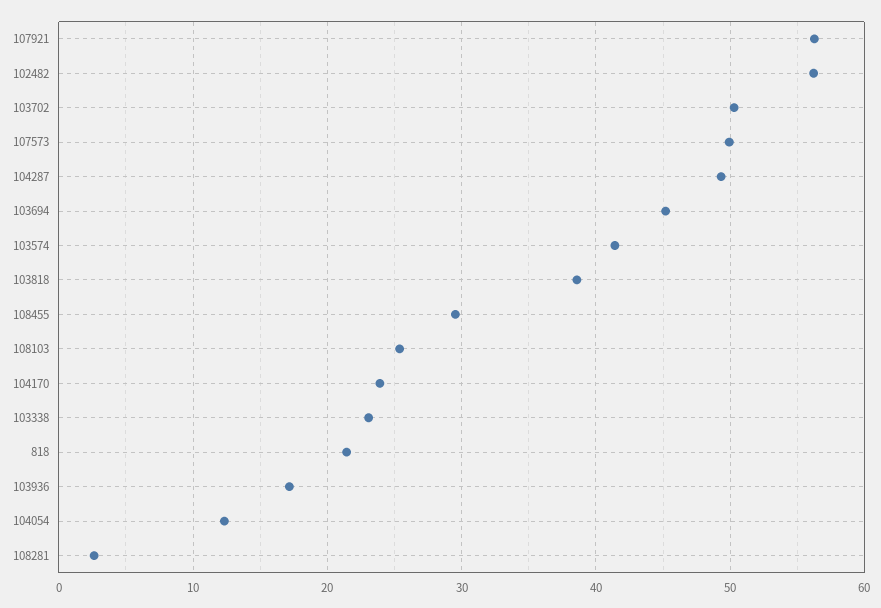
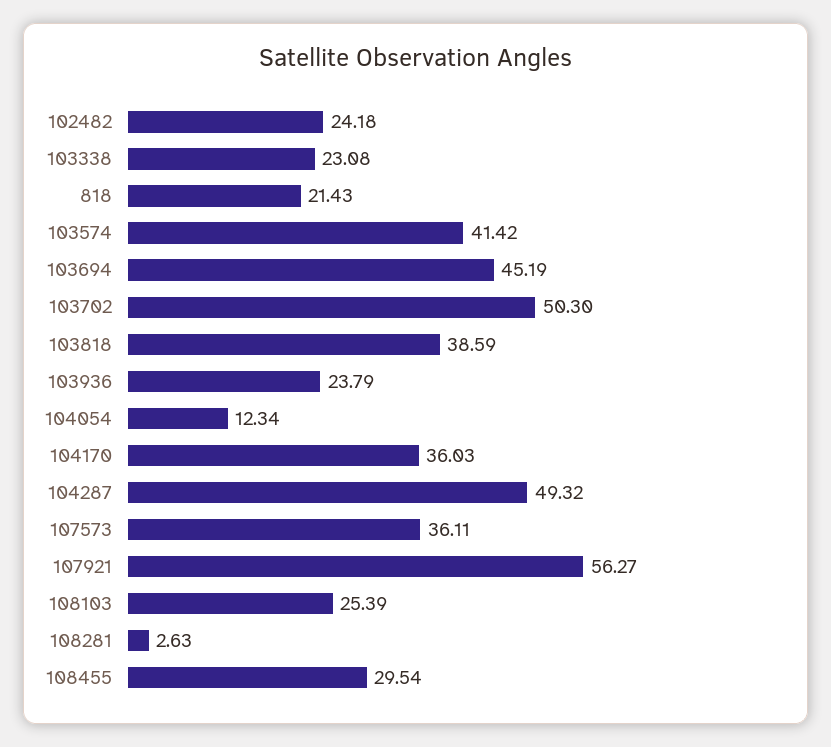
102482: 56 -> 24.18
107573: 50 -> 36.11
104170: 24 -> 36.03
103936: 17 -> 23.79

